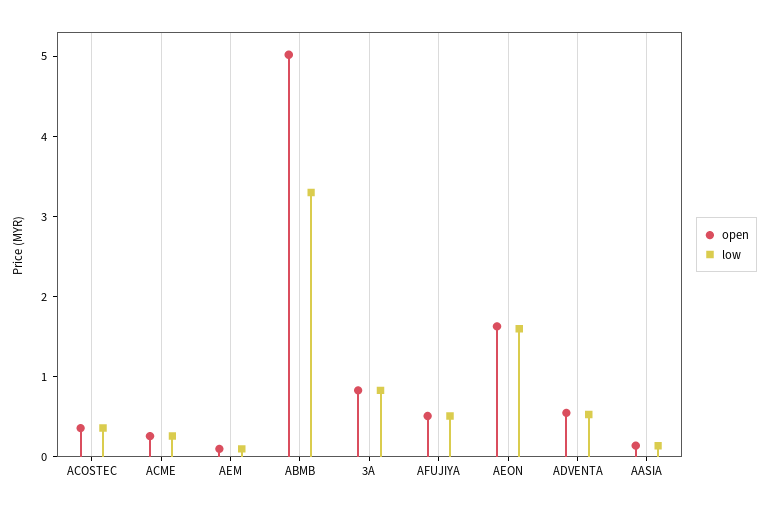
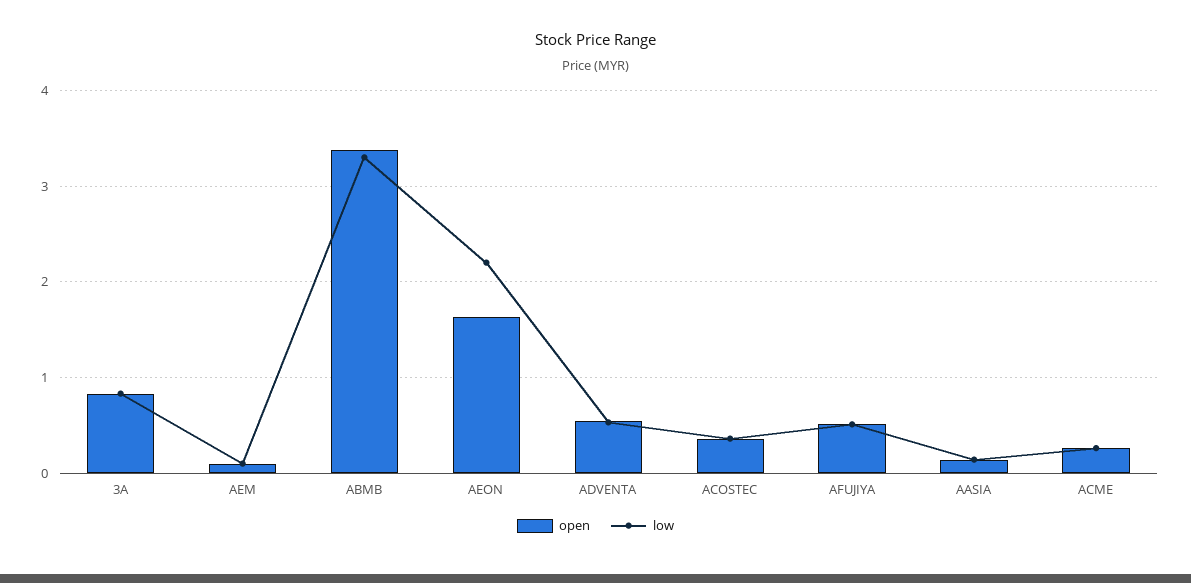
open, ABMB: 5 -> 3.4
low, AEON: 1.6 -> 2.2

